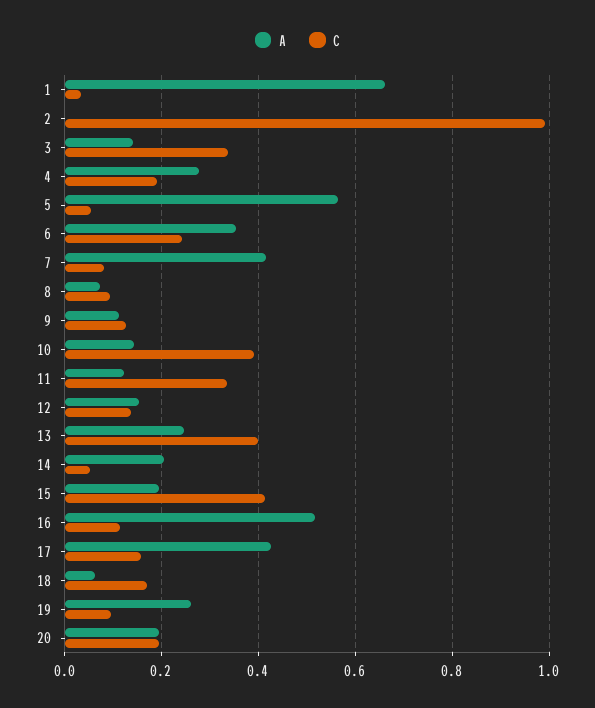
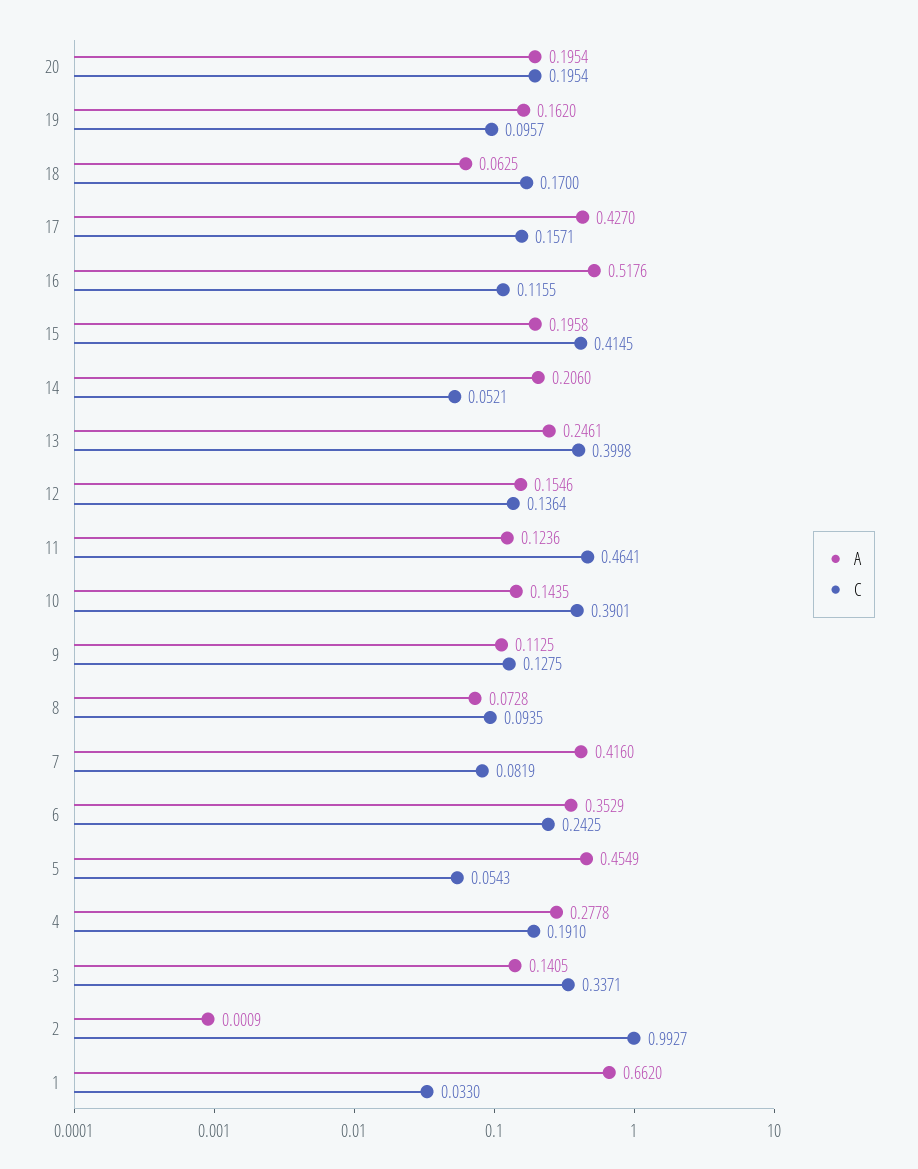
A, 5: 0.56 -> 0.4549
C, 11: 0.34 -> 0.4641
A, 19: 0.26 -> 0.162

